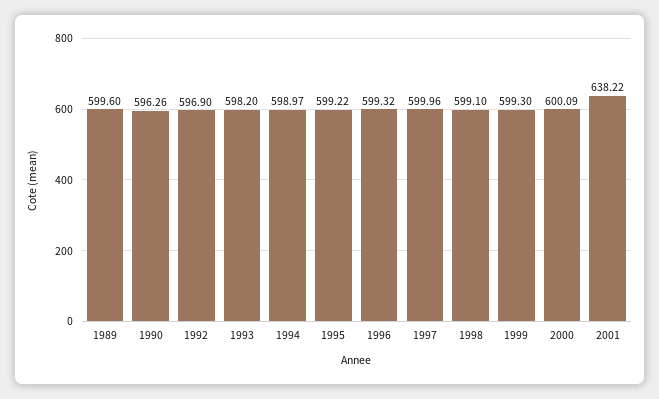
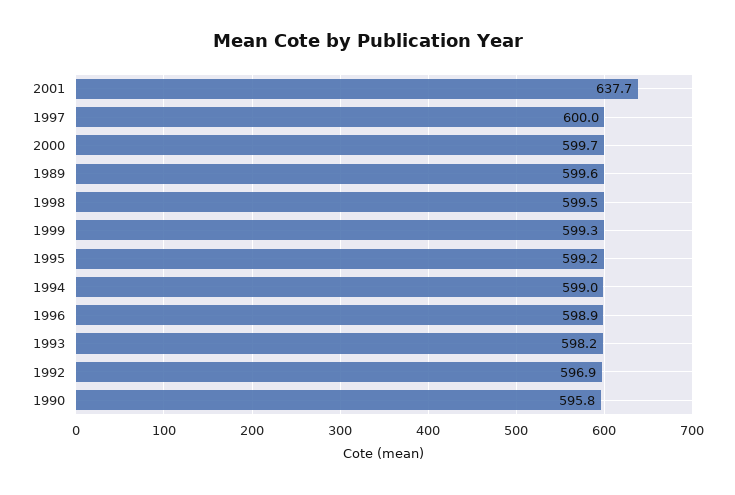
1990: 596.26 -> 595.8
1996: 599.32 -> 598.9
1998: 599.1 -> 599.5
2000: 600.09 -> 599.7
2001: 638.22 -> 637.7

